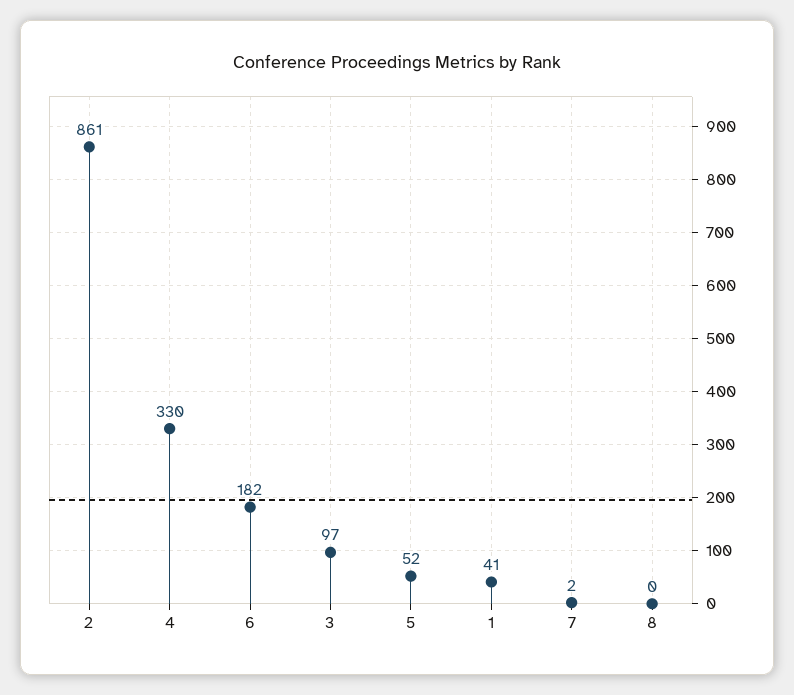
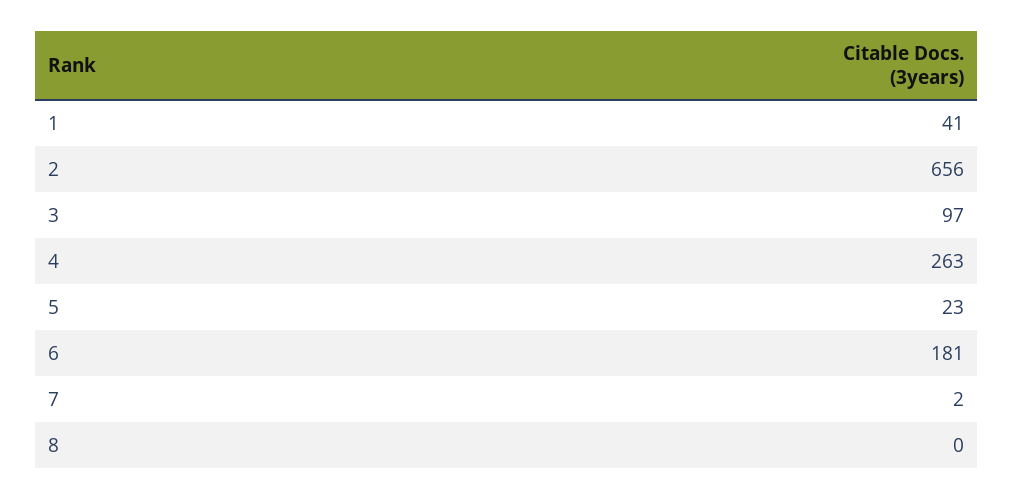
2: 861 -> 656
4: 330 -> 263
6: 182 -> 181
5: 52 -> 23

